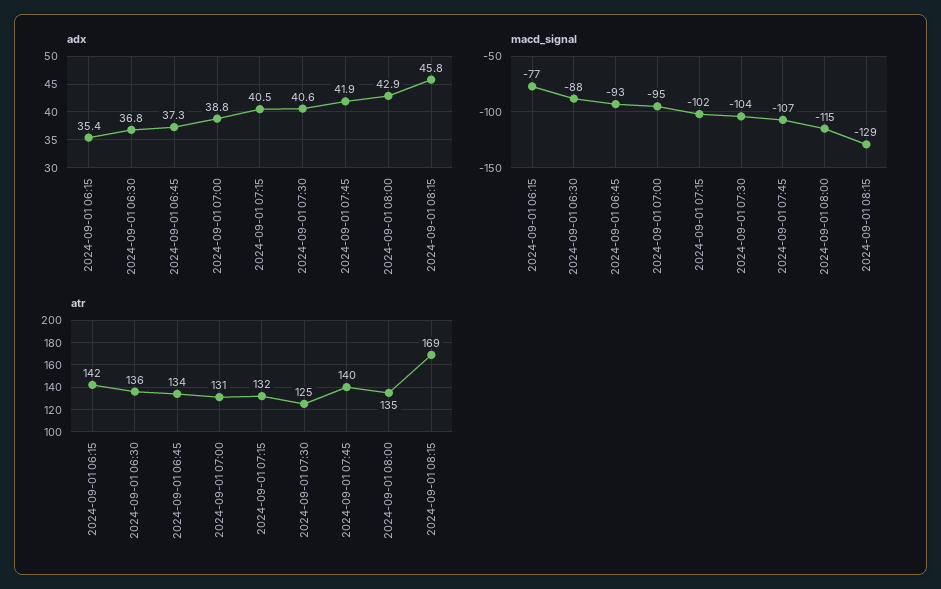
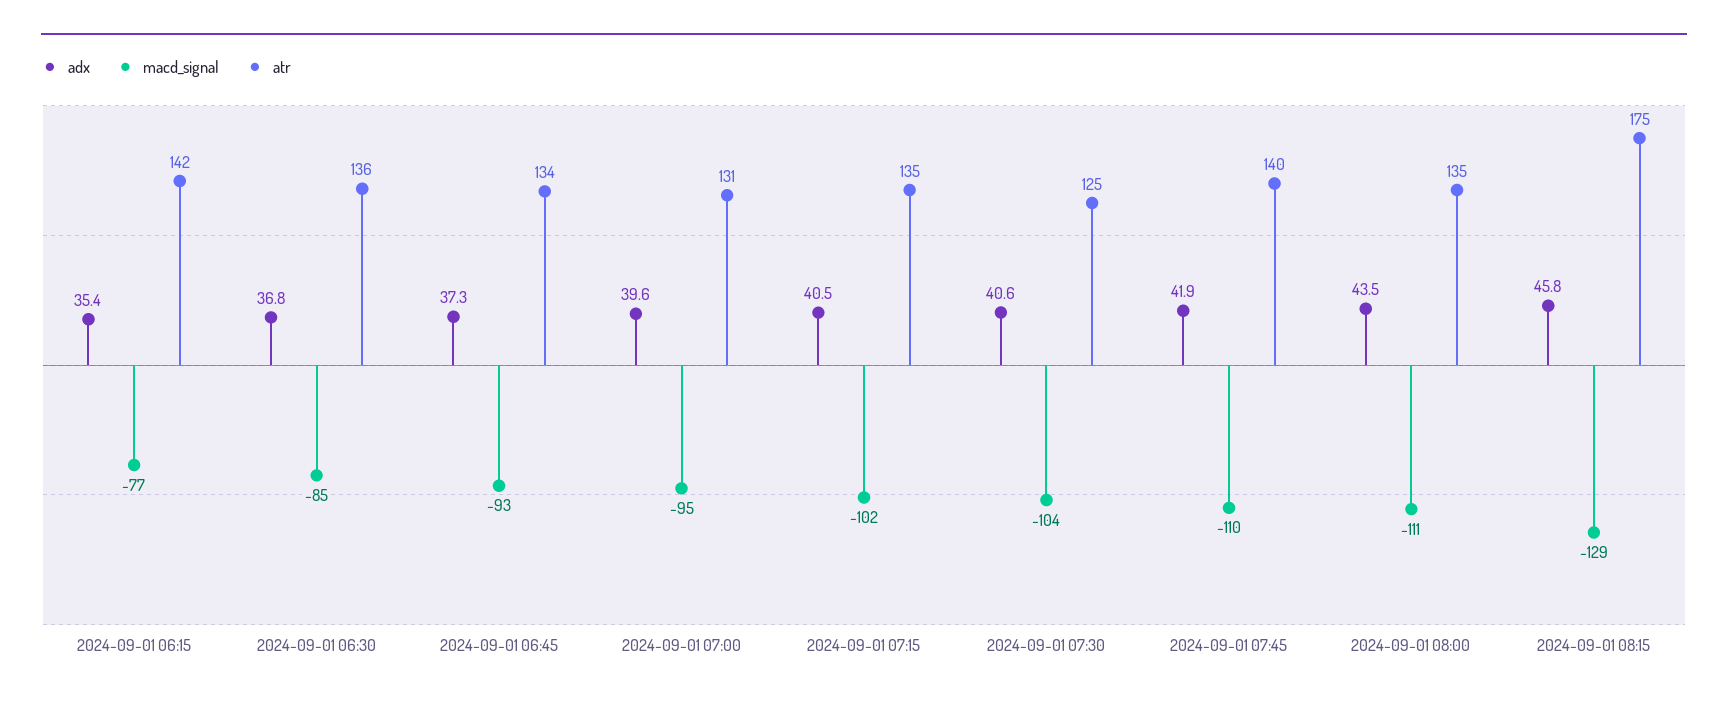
adx, 2024-09-01 07:00: 38.8 -> 39.6
adx, 2024-09-01 08:00: 42.9 -> 43.5
macd_signal, 2024-09-01 06:30: -88 -> -85
macd_signal, 2024-09-01 07:45: -107 -> -110
macd_signal, 2024-09-01 08:00: -115 -> -111
atr, 2024-09-01 07:15: 132 -> 135
atr, 2024-09-01 08:15: 169 -> 175

